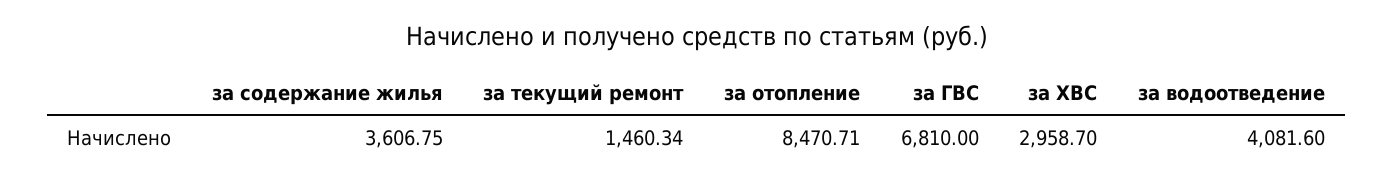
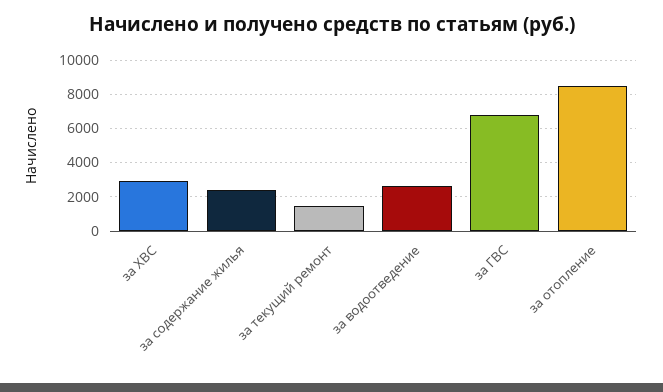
за содержание жилья: 3606.75 -> 2500
за водоотведение: 4081.6 -> 2500

